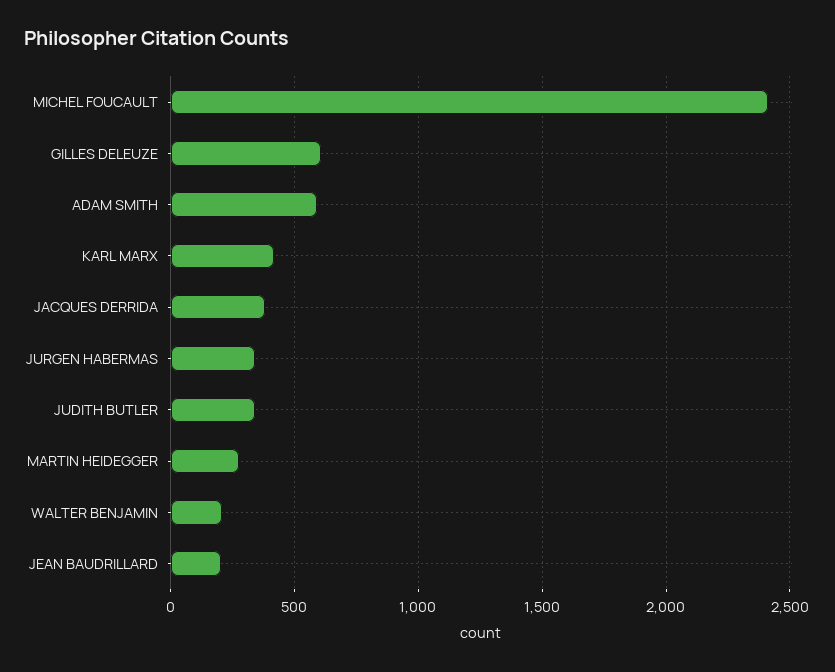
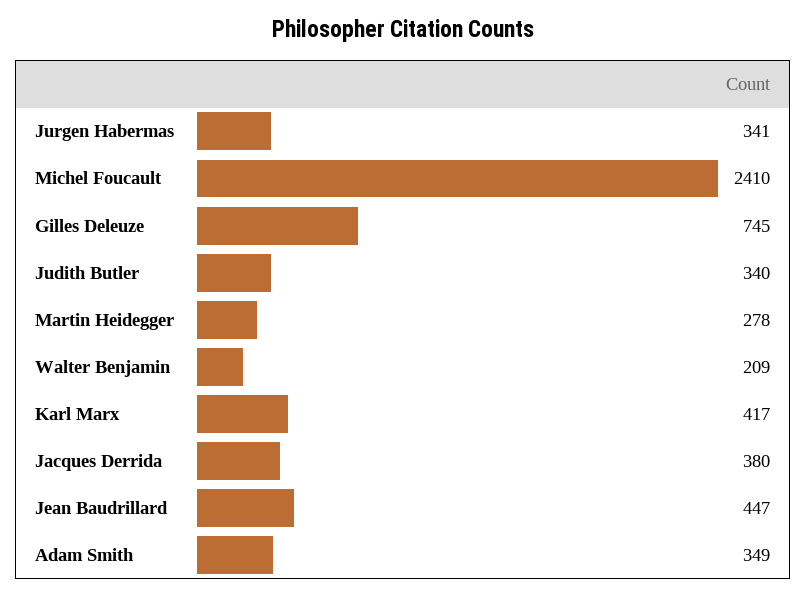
GILLES DELEUZE: 600 -> 745
ADAM SMITH: 600 -> 349
JEAN BAUDRILLARD: 200 -> 447

